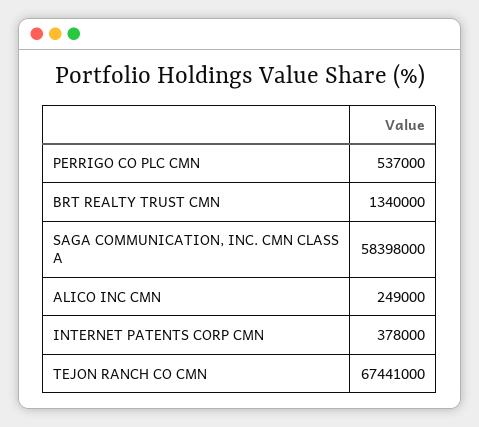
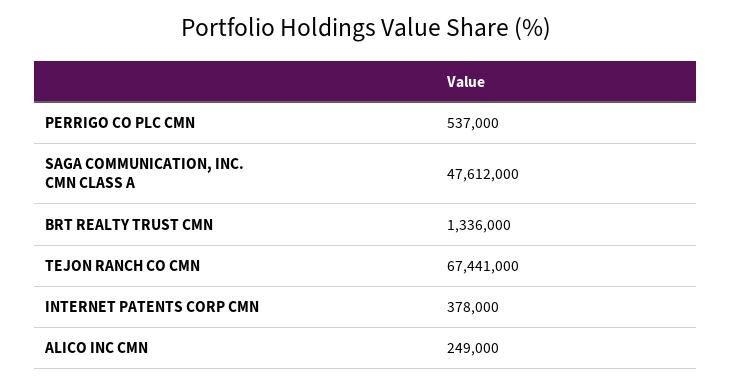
BRT REALTY TRUST CMN: 1340000 -> 1336000
SAGA COMMUNICATION, INC. CMN CLASS A: 58398000 -> 47612000

